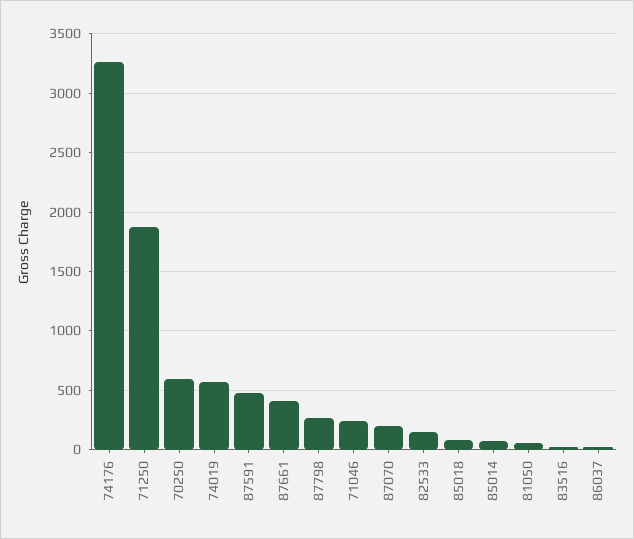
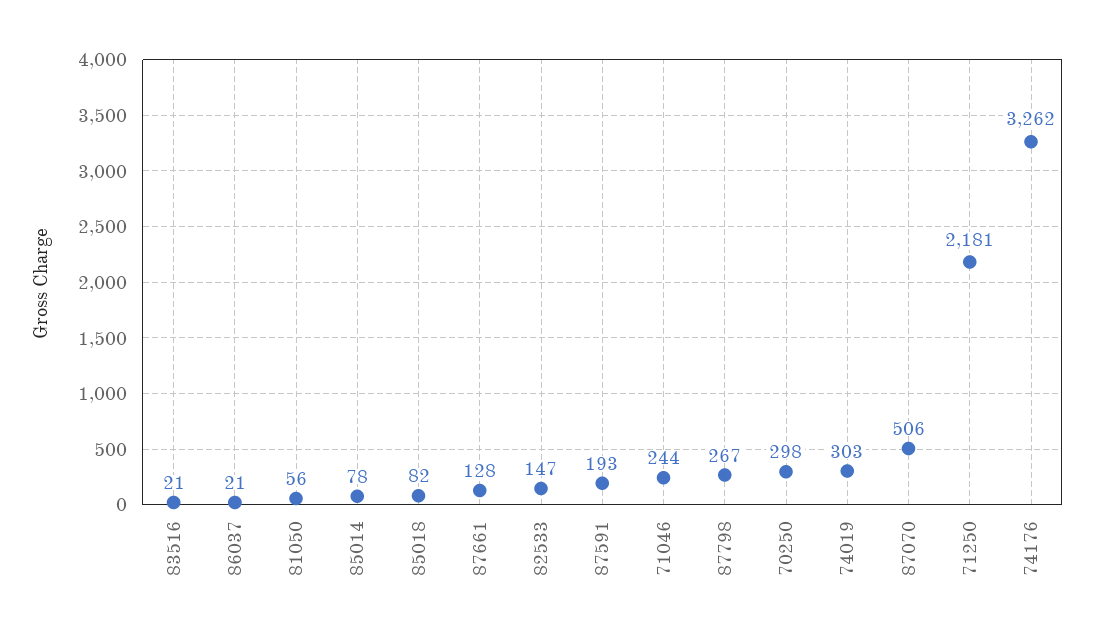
71250: 1900 -> 2181
70250: 600 -> 298
74019: 600 -> 303
87591: 500 -> 193
87661: 400 -> 128
87070: 200 -> 506

